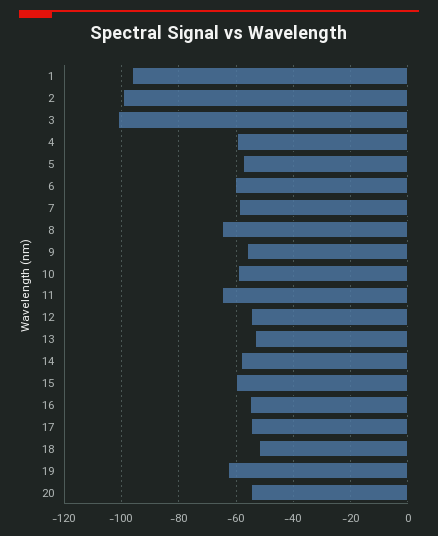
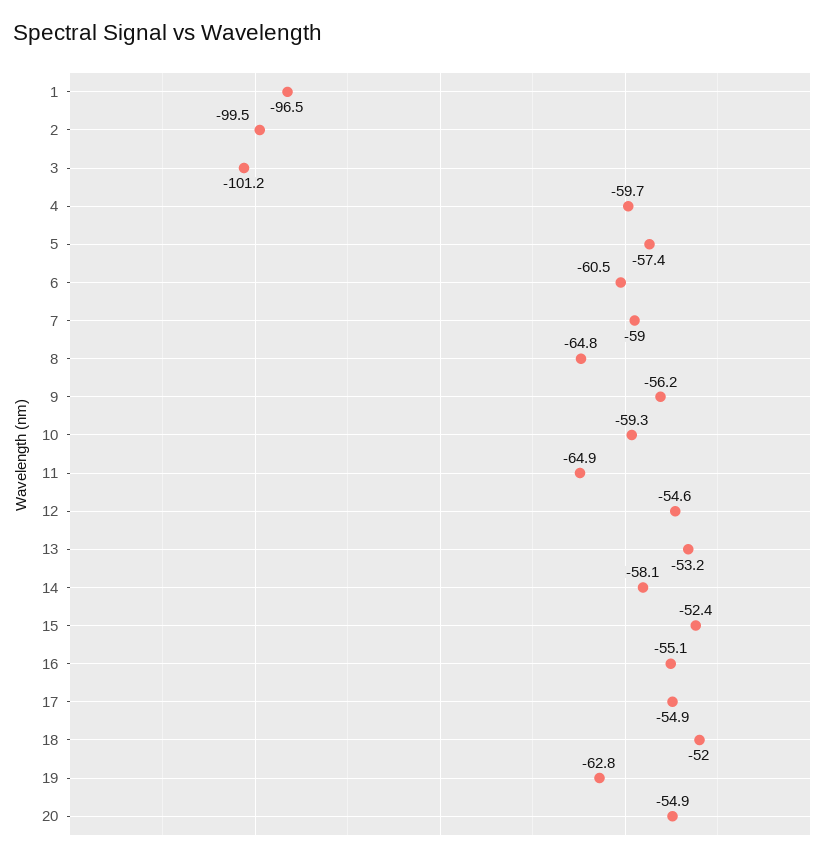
15: -60 -> -52.4

